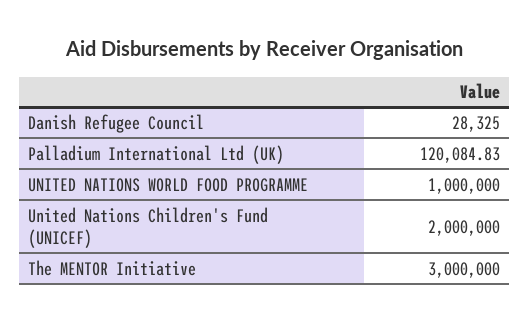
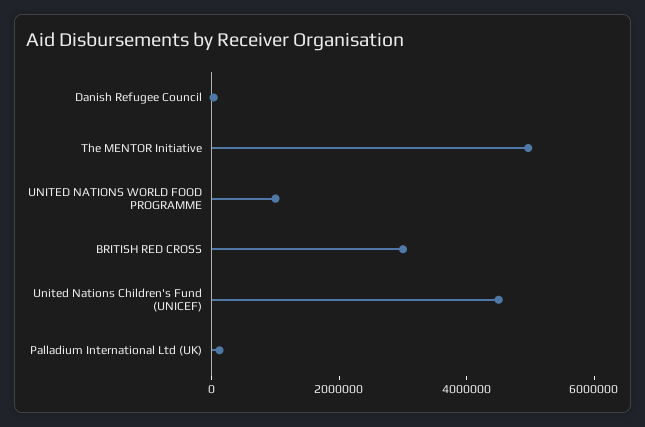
United Nations Children's Fund (UNICEF): 2000000 -> 4500000
The MENTOR Initiative: 3000000 -> 5000000
BRITISH RED CROSS: none -> 3000000

